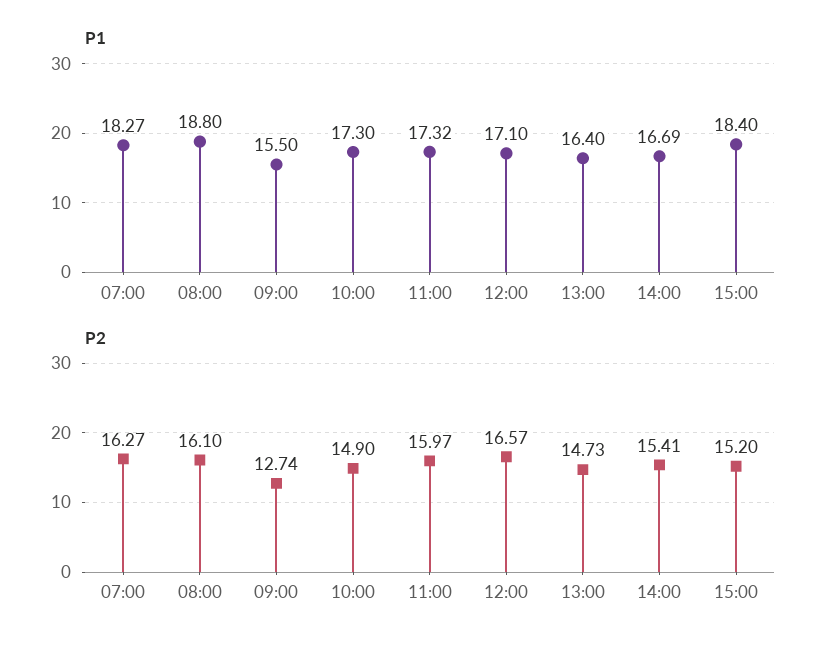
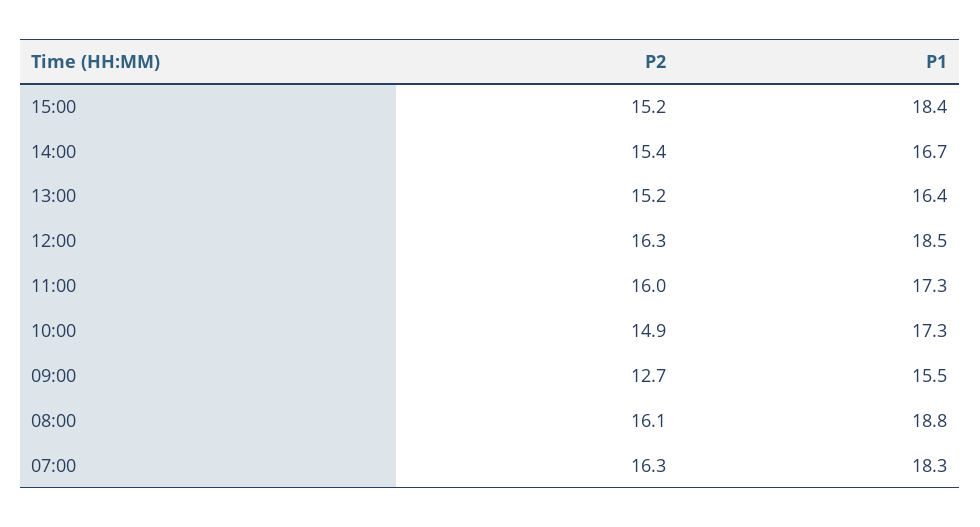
P1, 12:00: 17.1 -> 18.5
P2, 12:00: 16.57 -> 16.3
P2, 13:00: 14.73 -> 15.2

